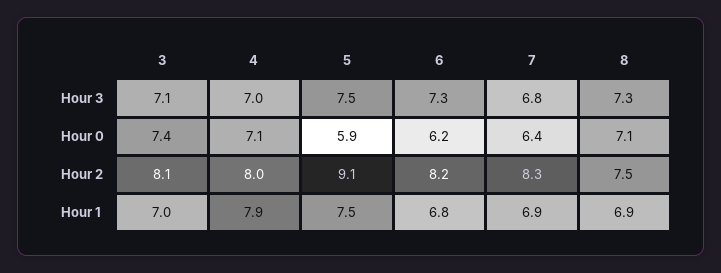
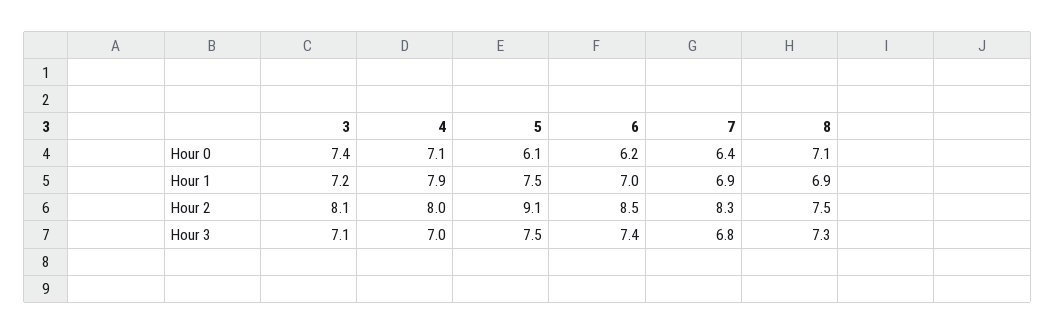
6, Hour 3: 7.3 -> 7.4
5, Hour 0: 5.9 -> 6.1
6, Hour 2: 8.2 -> 8.5
3, Hour 1: 7 -> 7.2
6, Hour 1: 6.8 -> 7

